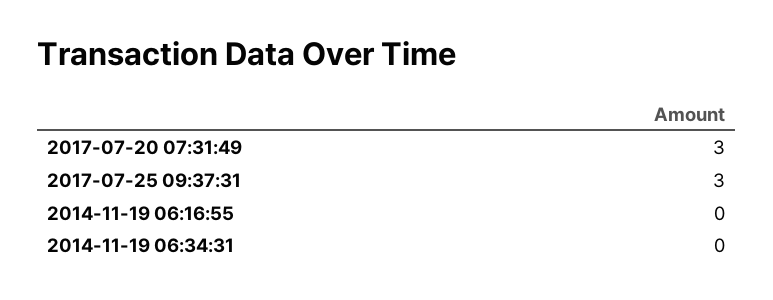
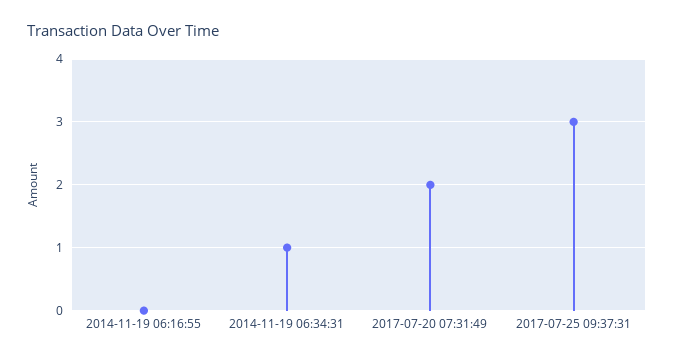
2017-07-20 07:31:49: 3 -> 2
2014-11-19 06:34:31: 0 -> 1

